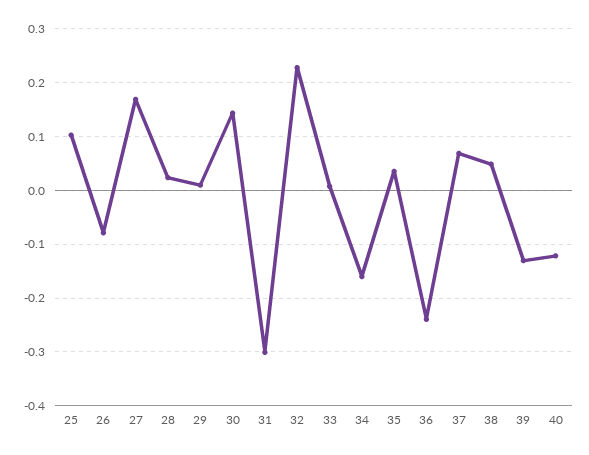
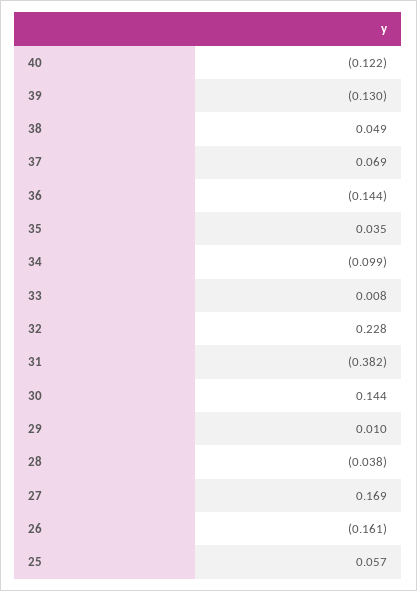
25: 0.1 -> 0.057
26: -0.08 -> -0.161
28: 0.02 -> -0.038
31: -0.3 -> -0.382
34: -0.16 -> -0.099
36: -0.24 -> -0.144

